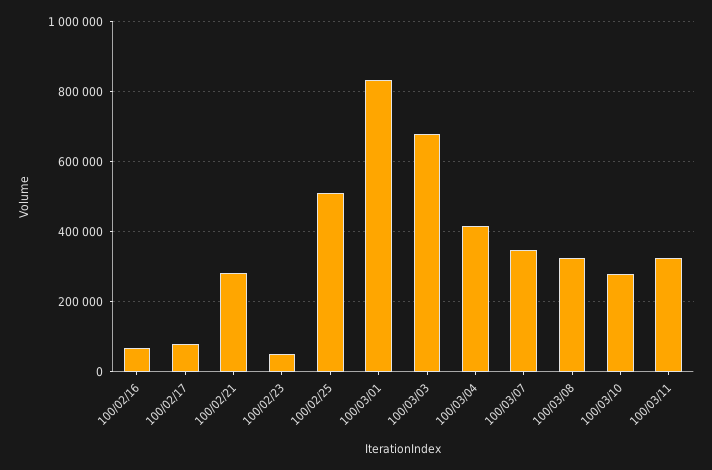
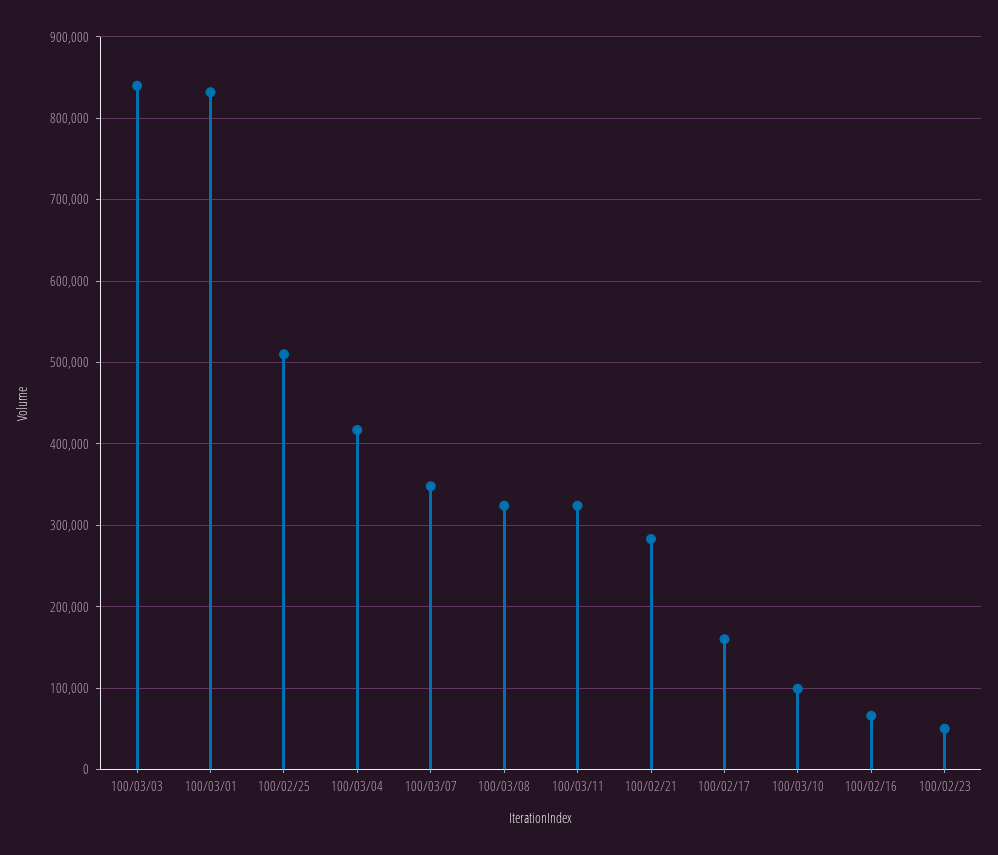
100/02/17: 80000 -> 160000
100/03/03: 680000 -> 840000
100/03/10: 280000 -> 100000

